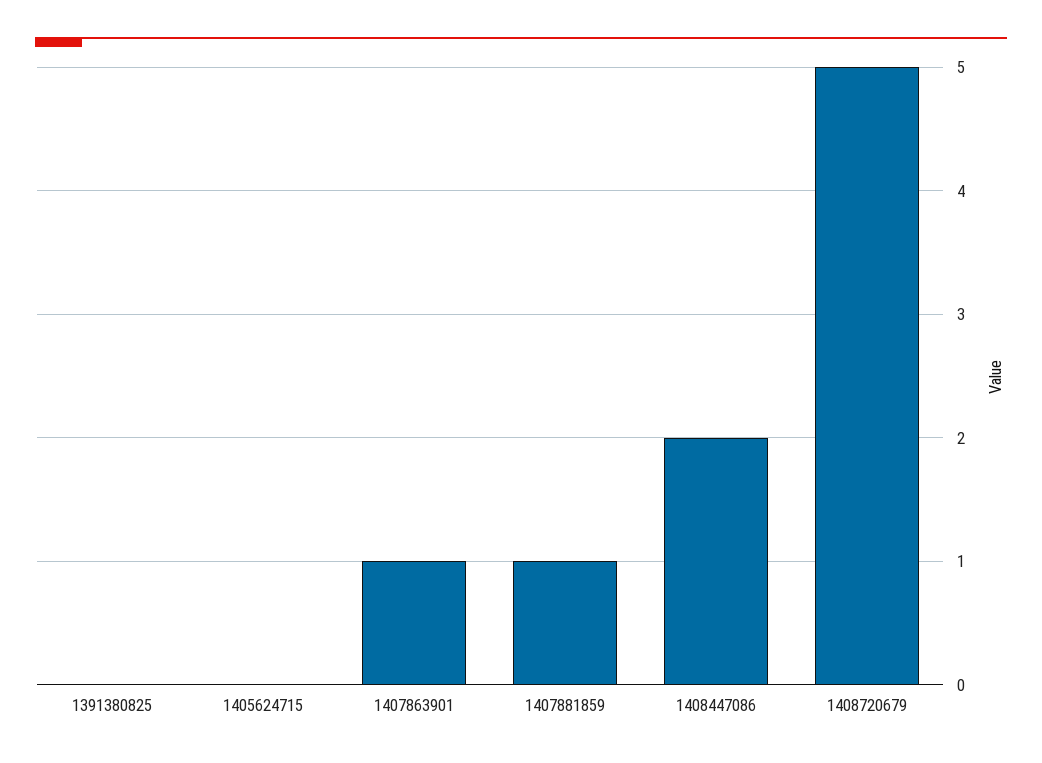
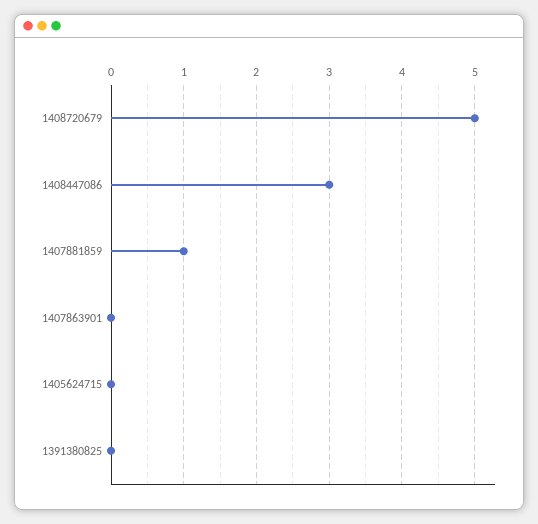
1407863901: 1 -> 0
1408447086: 2 -> 3

